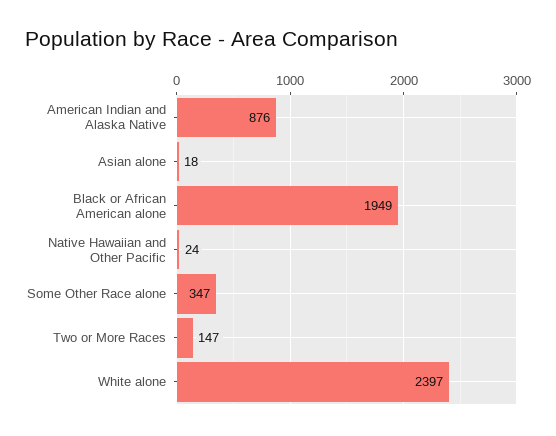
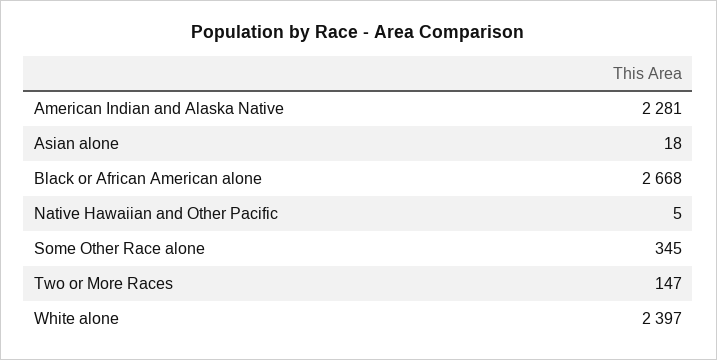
American Indian and Alaska Native: 876 -> 2281
Black or African American alone: 1949 -> 2668
Native Hawaiian and Other Pacific: 24 -> 5
Some Other Race alone: 347 -> 345

